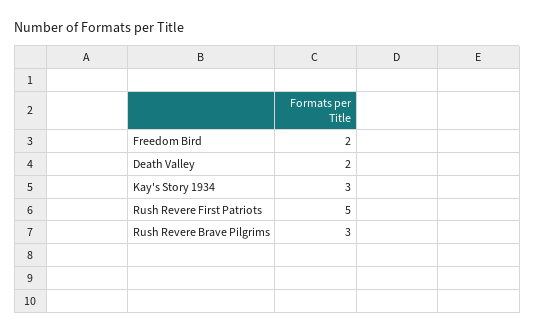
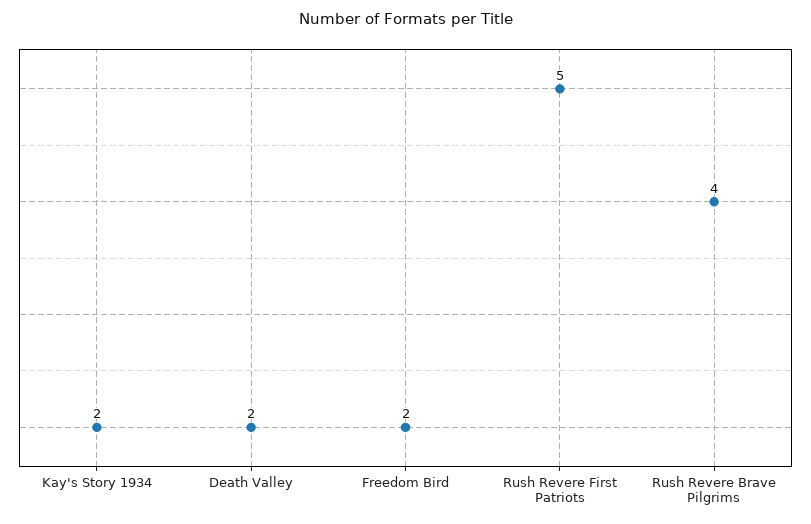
Kay's Story 1934: 3 -> 2
Rush Revere Brave Pilgrims: 3 -> 4

